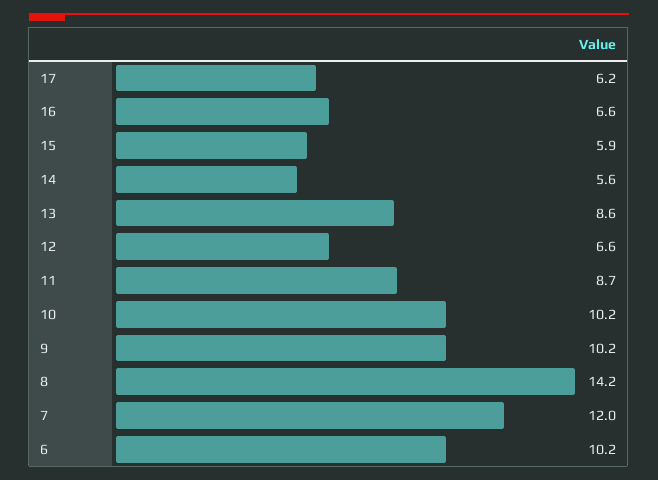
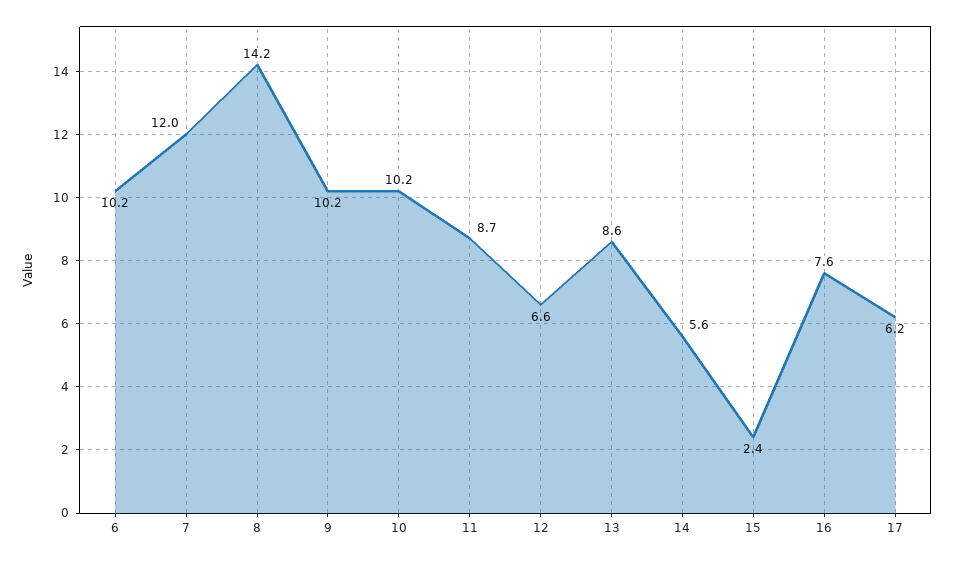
16: 6.6 -> 7.6
15: 5.9 -> 2.4

